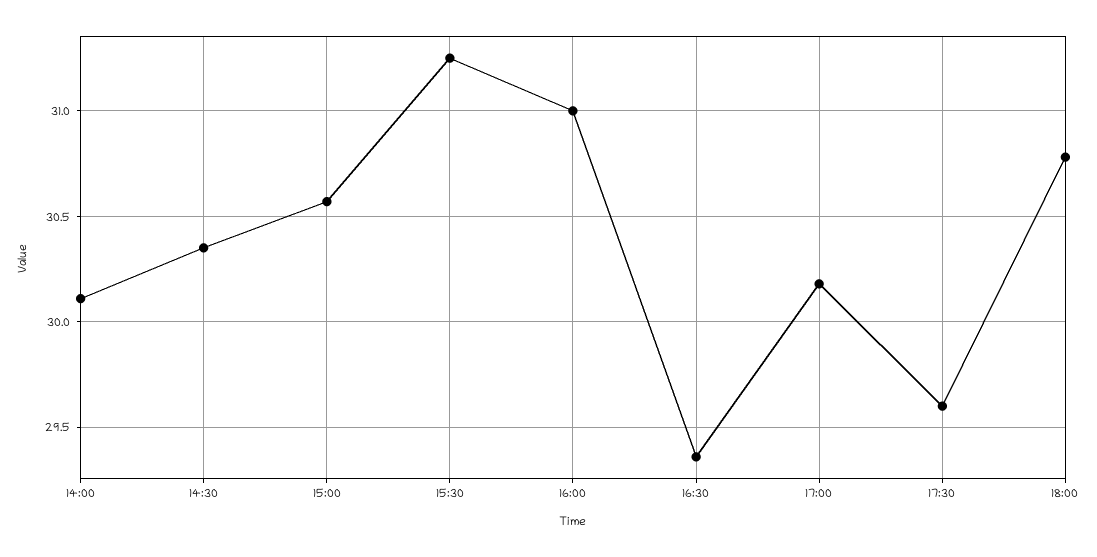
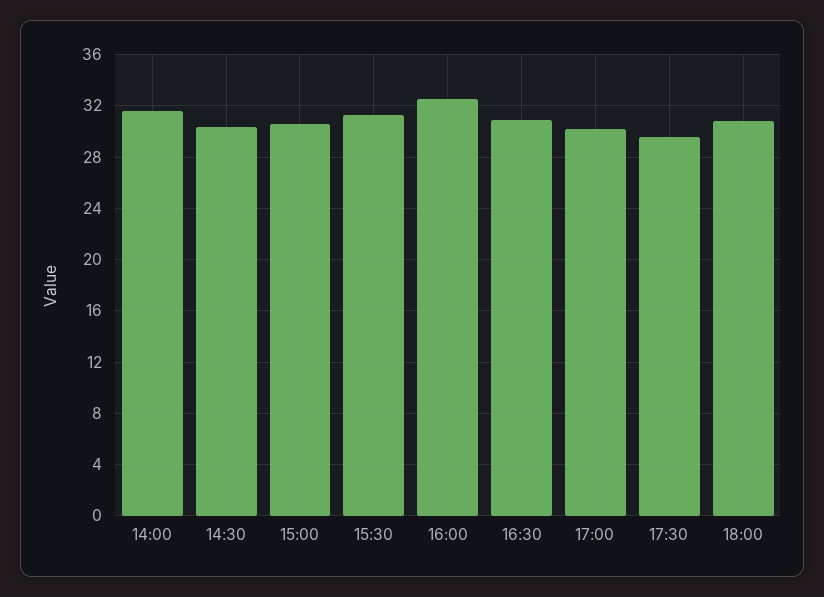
14:00: 30.1 -> 31.5
16:00: 31 -> 32.5
16:30: 29.35 -> 31

